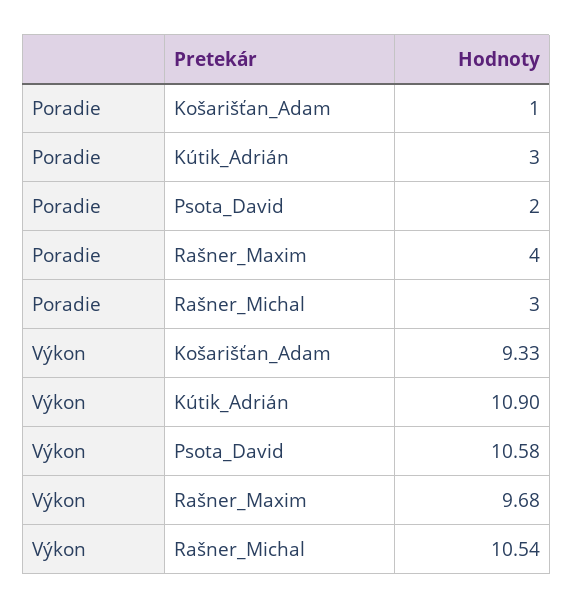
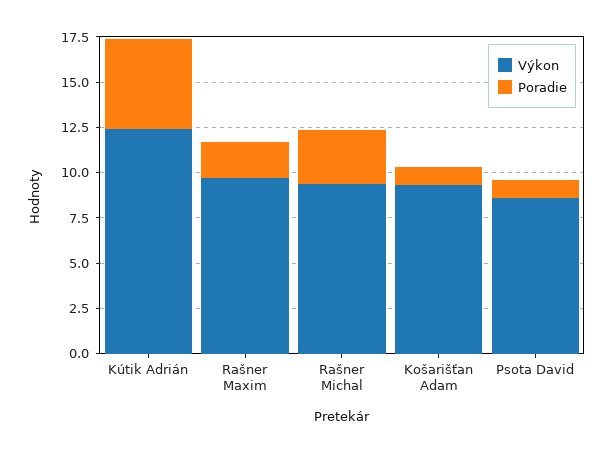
Poradie, Kútik_Adrián: 3 -> 5
Poradie, Psota_David: 2 -> 1
Poradie, Rašner_Maxim: 4 -> 2
Výkon, Kútik_Adrián: 10.9 -> 12.5
Výkon, Psota_David: 10.58 -> 8.5
Výkon, Rašner_Michal: 10.54 -> 9.5

